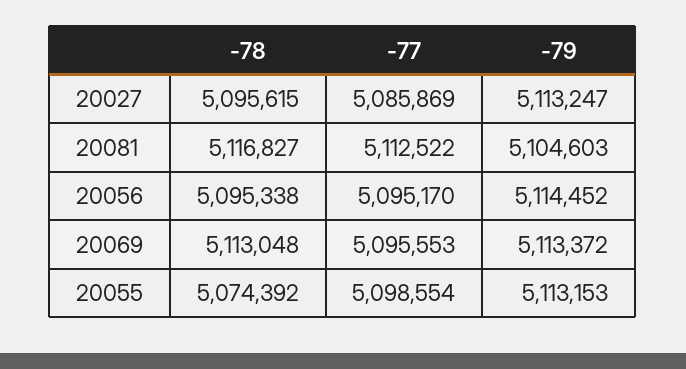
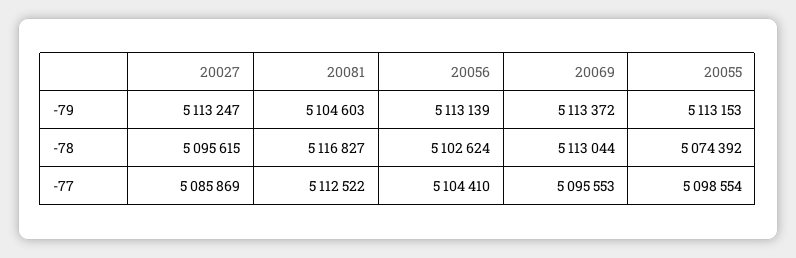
-78, 20056: 5095338 -> 5102624
-77, 20056: 5095170 -> 5104410
-79, 20056: 5114452 -> 5113139
-78, 20069: 5113048 -> 5113044

